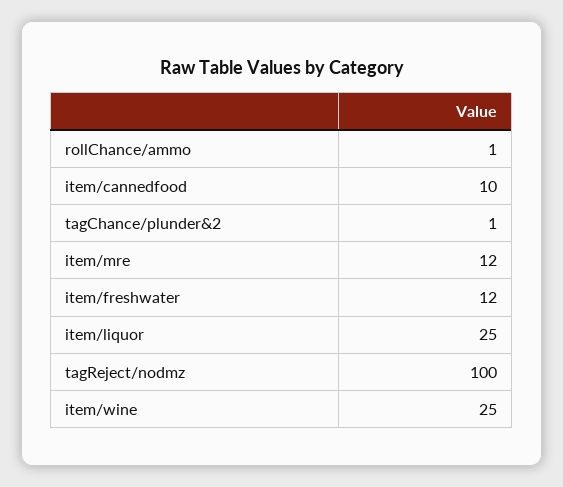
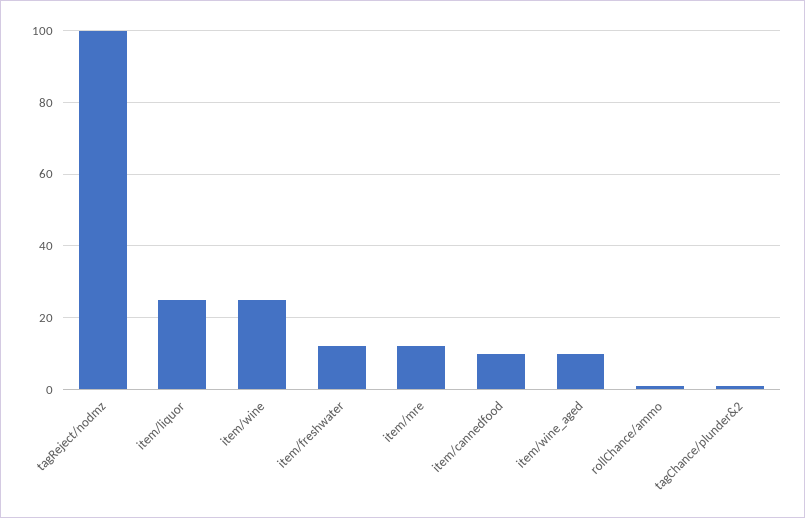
item/wine_aged: none -> 10

